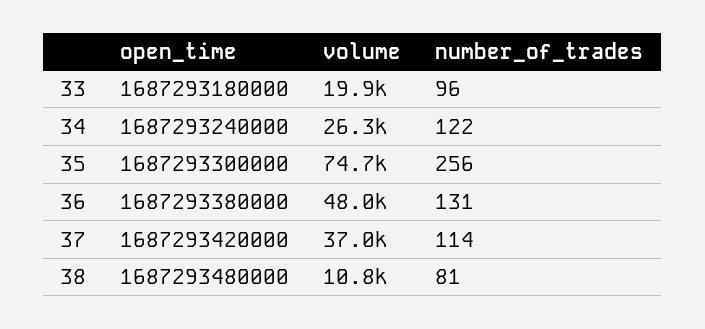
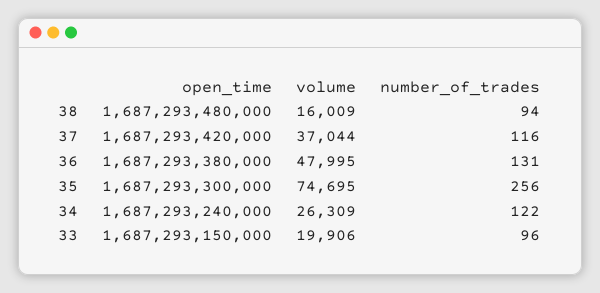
open_time, 33: 1687293180000 -> 1687293150000
number_of_trades, 37: 114 -> 116
volume, 38: 10800 -> 16009
number_of_trades, 38: 81 -> 94

